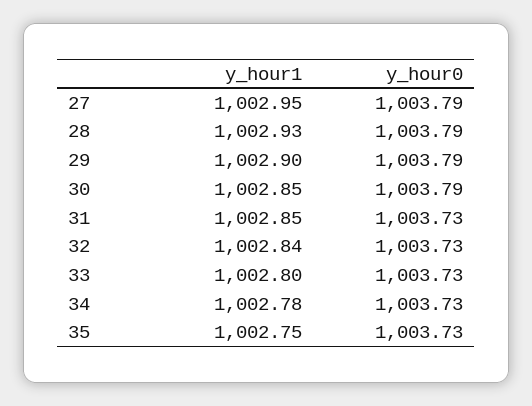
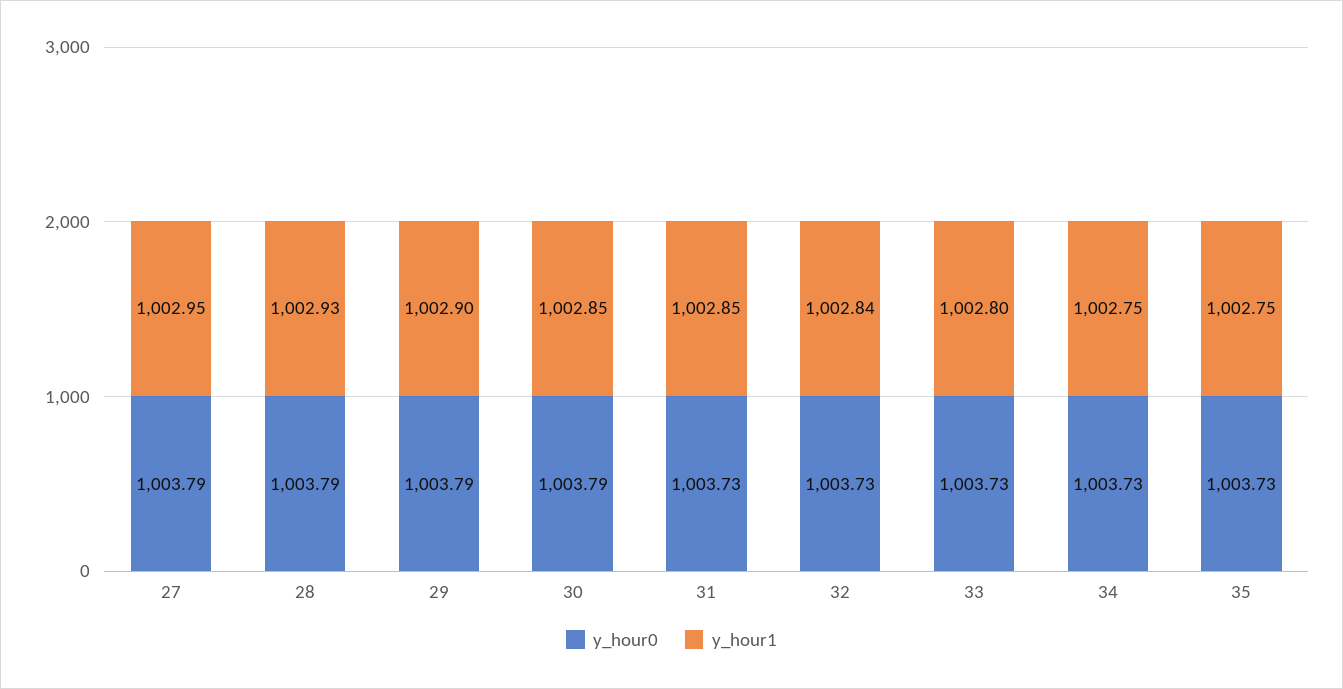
y_hour1, 34: 1002.78 -> 1002.75

